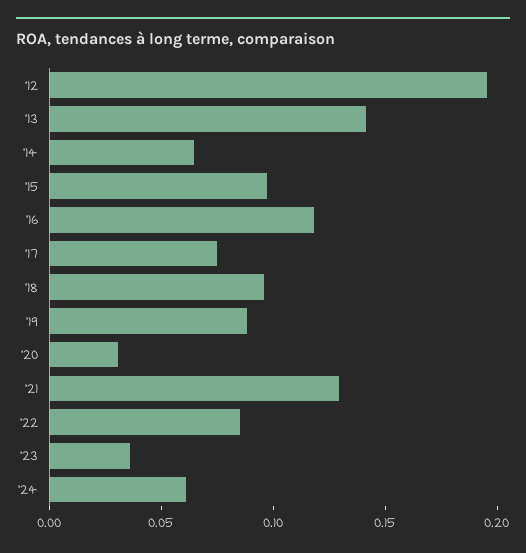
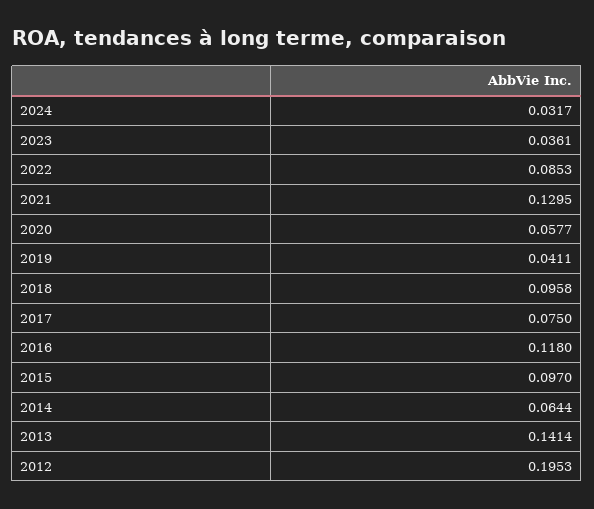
'19: 0.09 -> 0.0411
'20: 0.03 -> 0.0577
'24: 0.06 -> 0.0317

